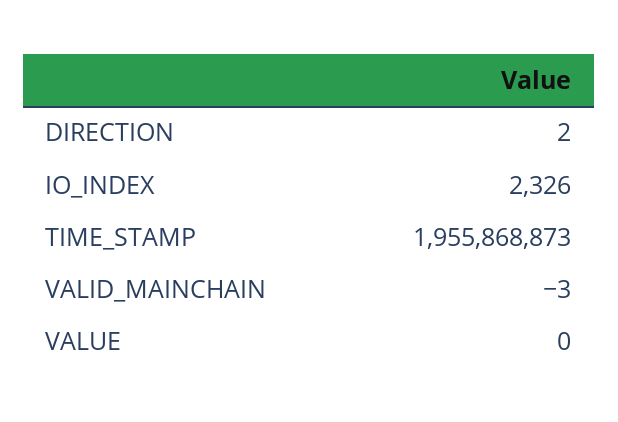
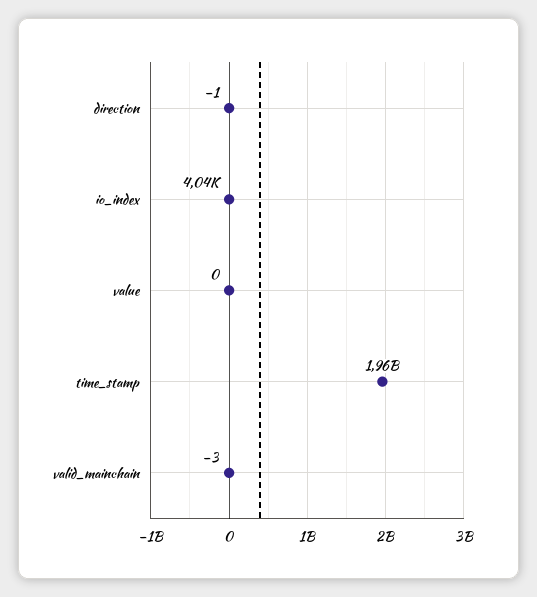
DIRECTION: 2 -> -1
IO_INDEX: 2326 -> 4040

